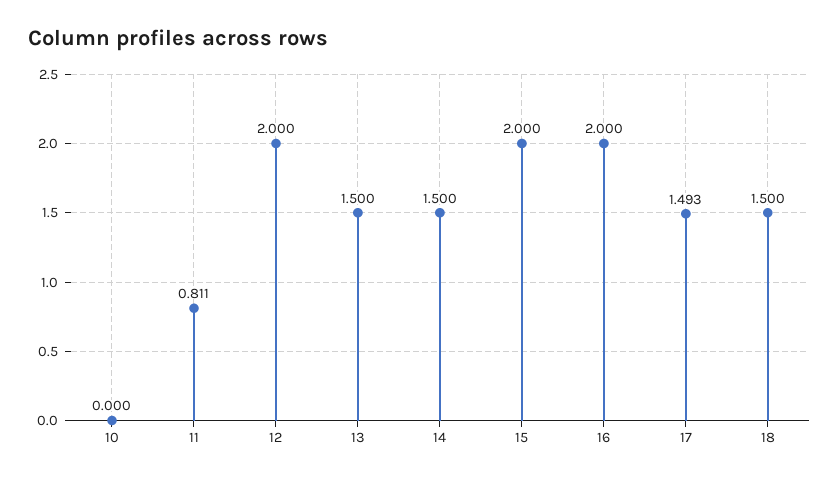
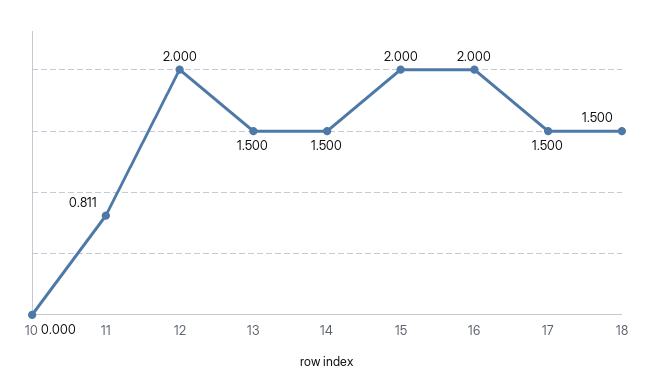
17: 1.493 -> 1.5

